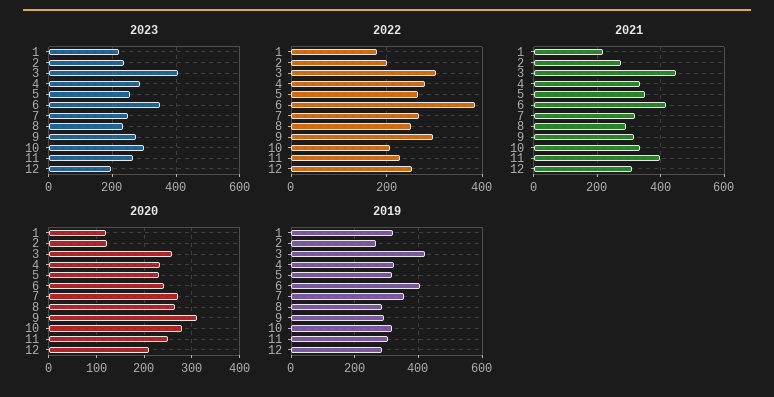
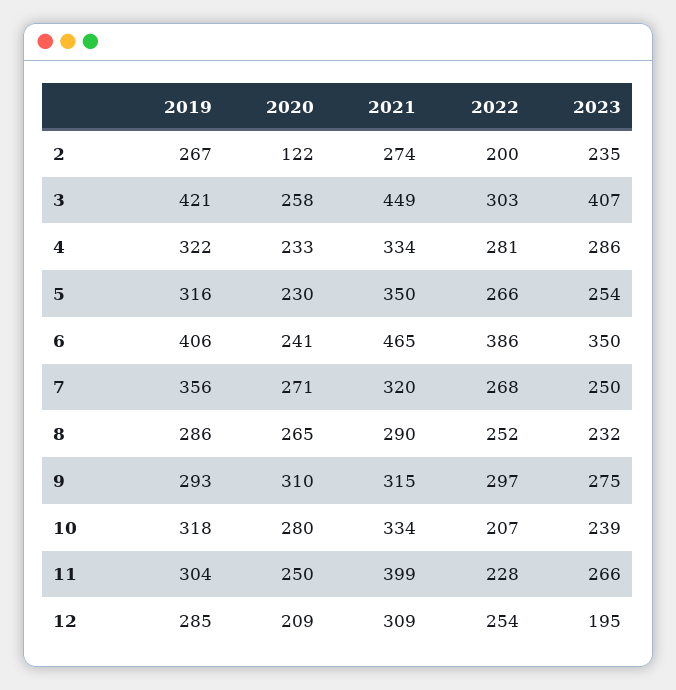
2023, 1: 220 -> none
2023, 10: 300 -> 239
2022, 1: 180 -> none
2021, 1: 220 -> none
2021, 6: 420 -> 465
2020, 1: 120 -> none
2019, 1: 320 -> none

